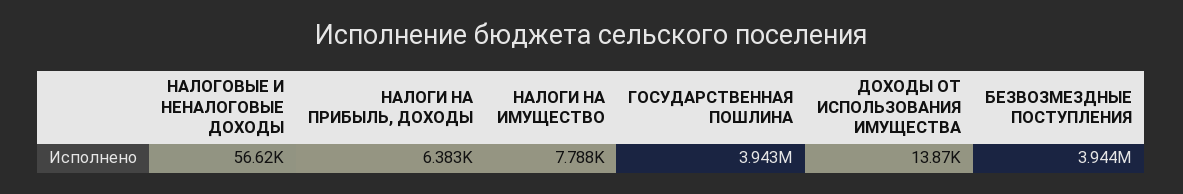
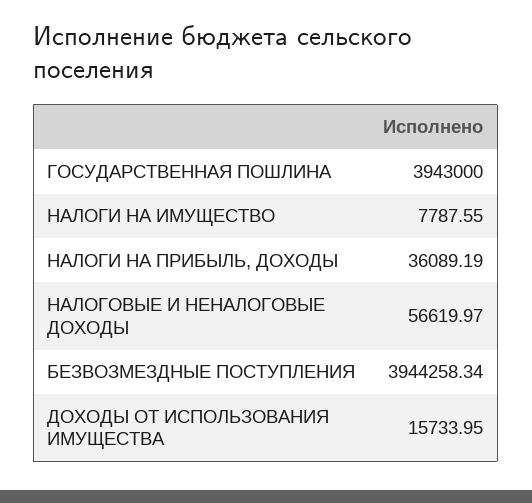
НАЛОГИ НА ПРИБЫЛЬ, ДОХОДЫ: 6383 -> 36089.19
ДОХОДЫ ОТ ИСПОЛЬЗОВАНИЯ ИМУЩЕСТВА: 13870 -> 15733.95

